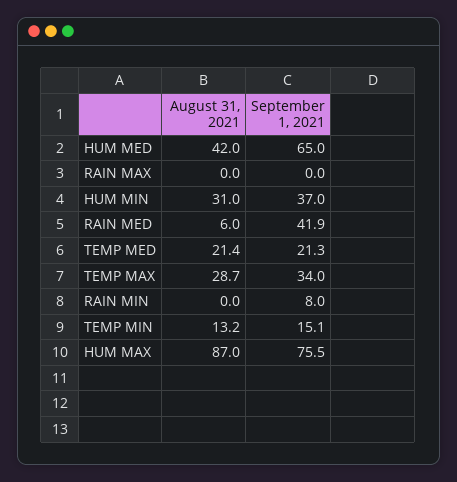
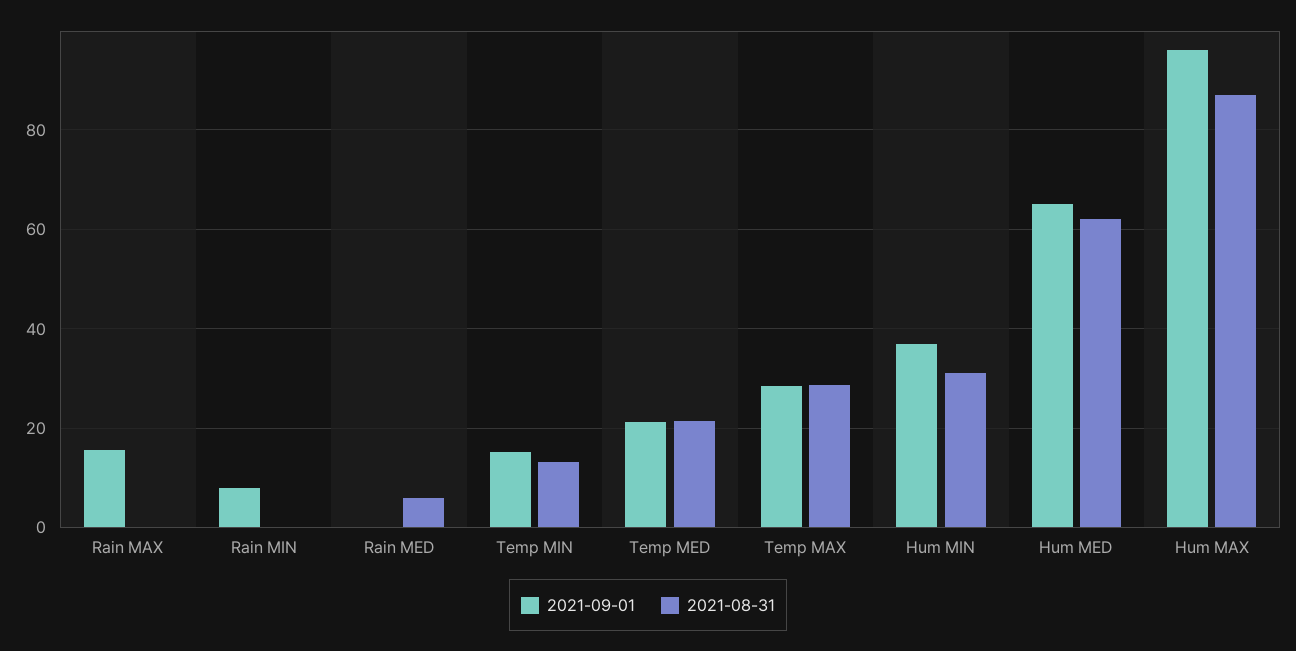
August 31, 2021, HUM MED: 42 -> 62
September 1, 2021, RAIN MAX: 0 -> 16
September 1, 2021, RAIN MED: 41.9 -> 0
September 1, 2021, TEMP MAX: 34 -> 28
September 1, 2021, HUM MAX: 75.5 -> 96

